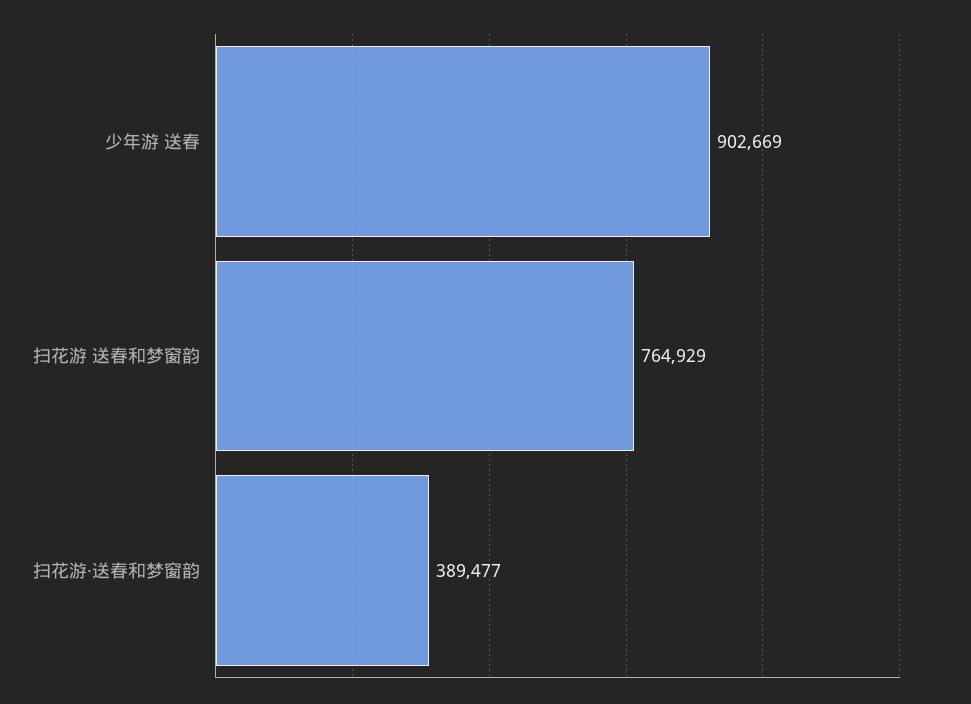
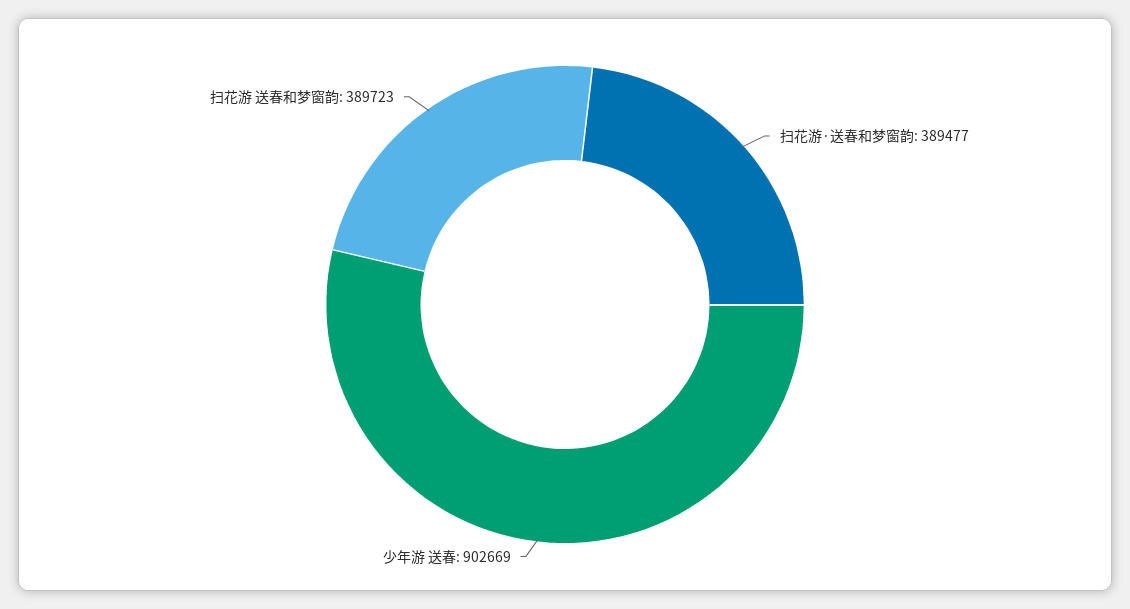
扫花游 送春和梦窗韵: 764929 -> 389723

